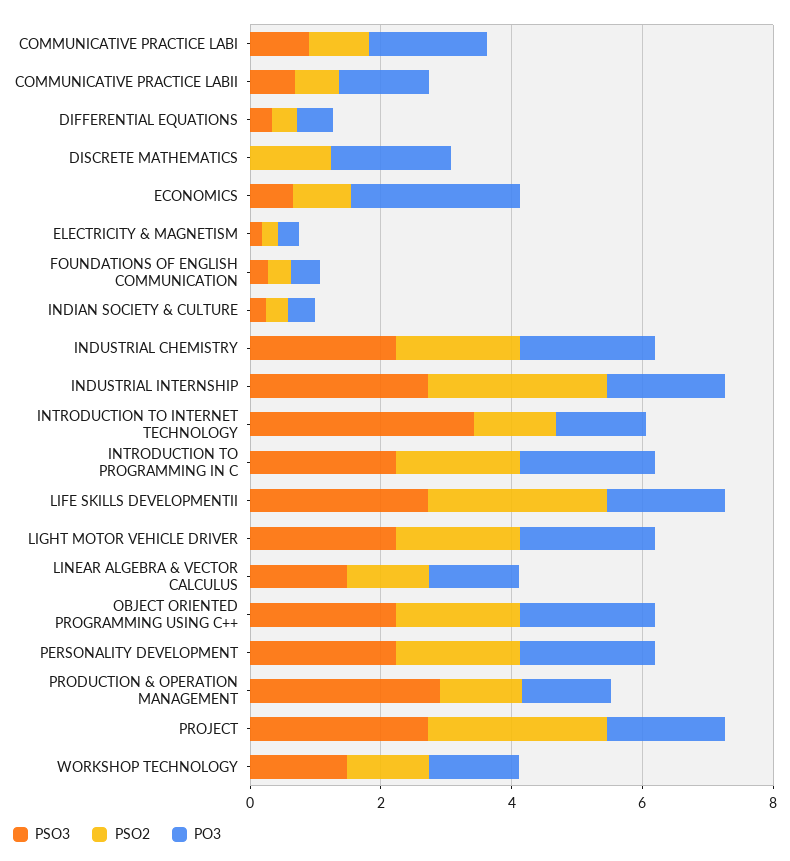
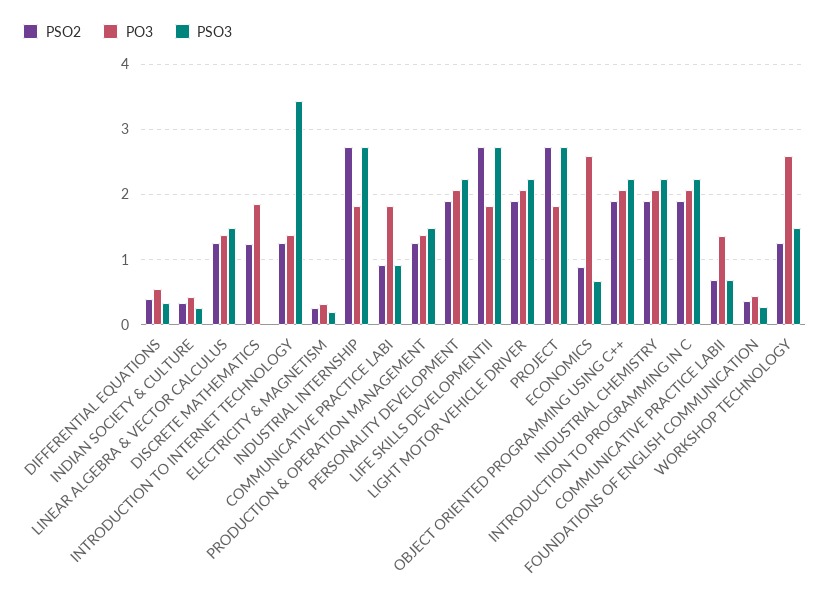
PSO3, PRODUCTION & OPERATION MANAGEMENT: 3 -> 1.5
PO3, WORKSHOP TECHNOLOGY: 1.5 -> 2.6

